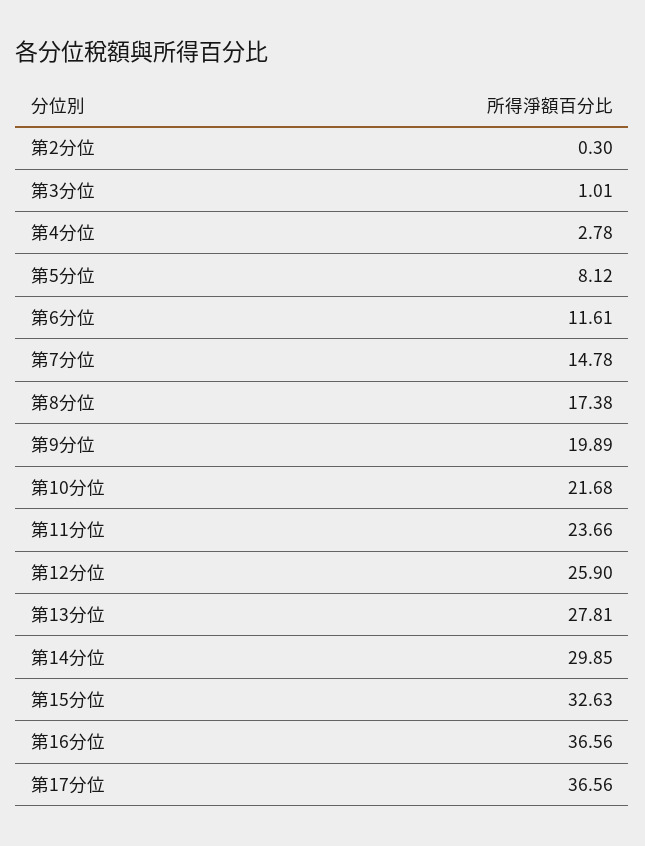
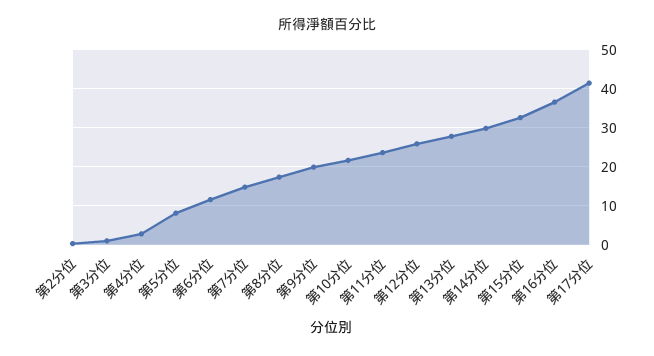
第17分位: 36.56 -> 42

